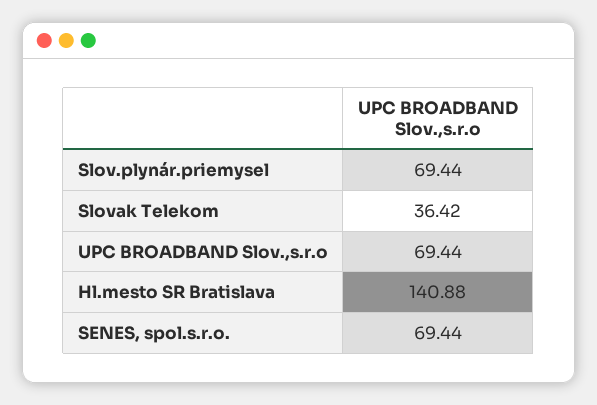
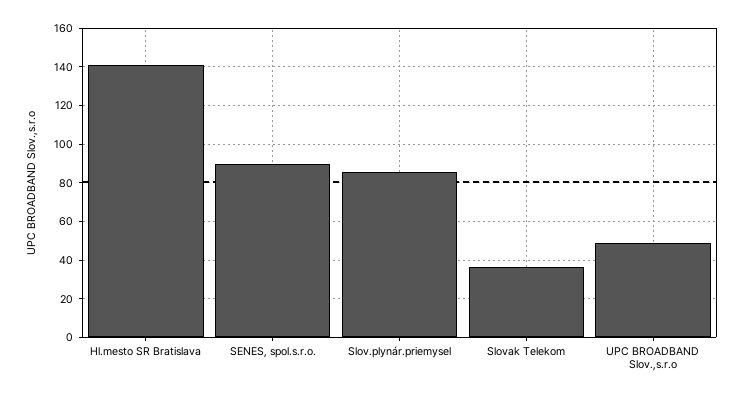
Slov.plynár.priemysel: 69.44 -> 85
UPC BROADBAND Slov.,s.r.o: 69.44 -> 50
SENES, spol.s.r.o.: 69.44 -> 90

